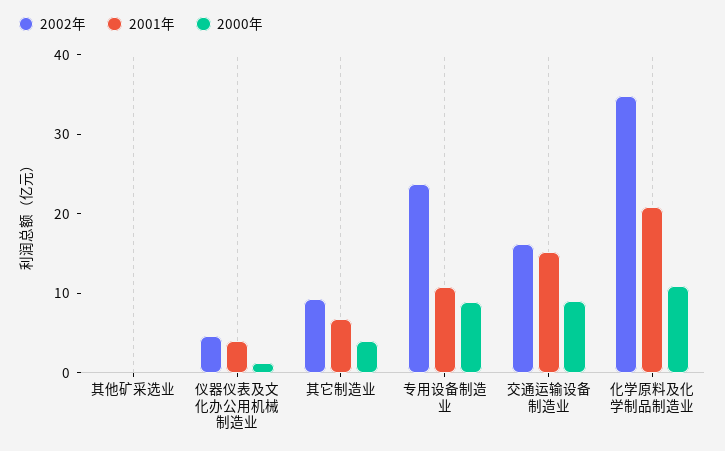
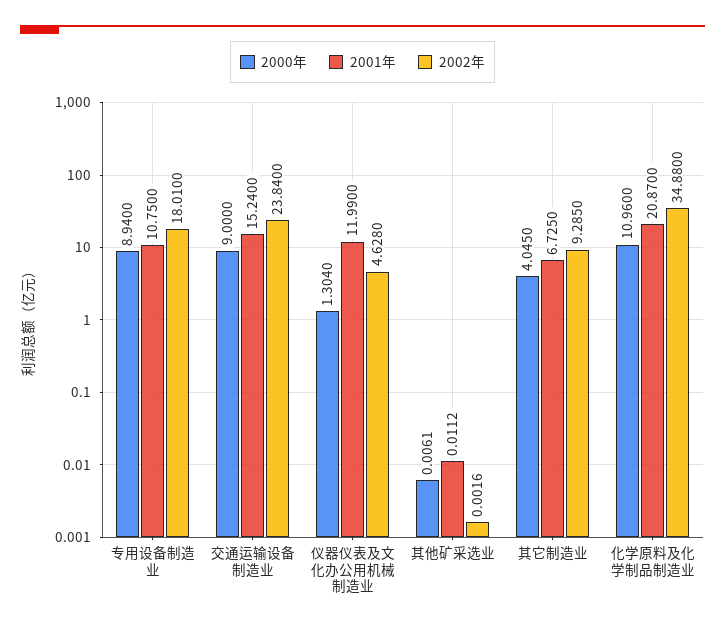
2001年, 仪器仪表及文化办公用机械制造业: 4 -> 11.99
2002年, 专用设备制造业: 24 -> 18.01
2002年, 交通运输设备制造业: 16 -> 23.84

